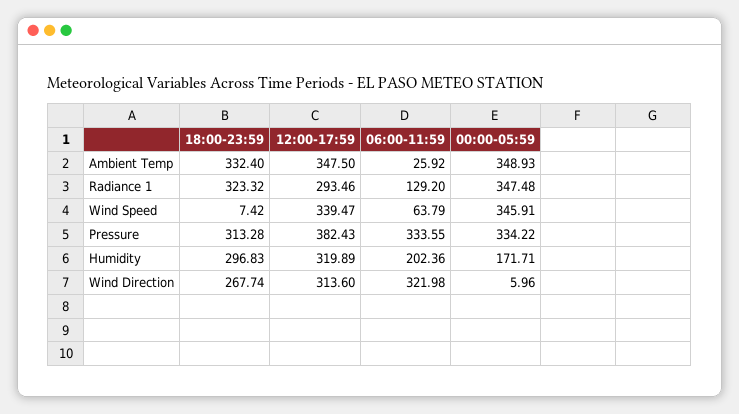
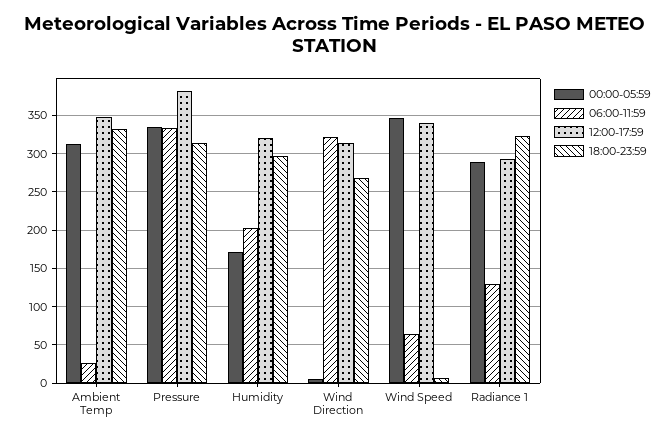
00:00-05:59, Ambient Temp: 348.93 -> 310
00:00-05:59, Radiance 1: 347.48 -> 290

